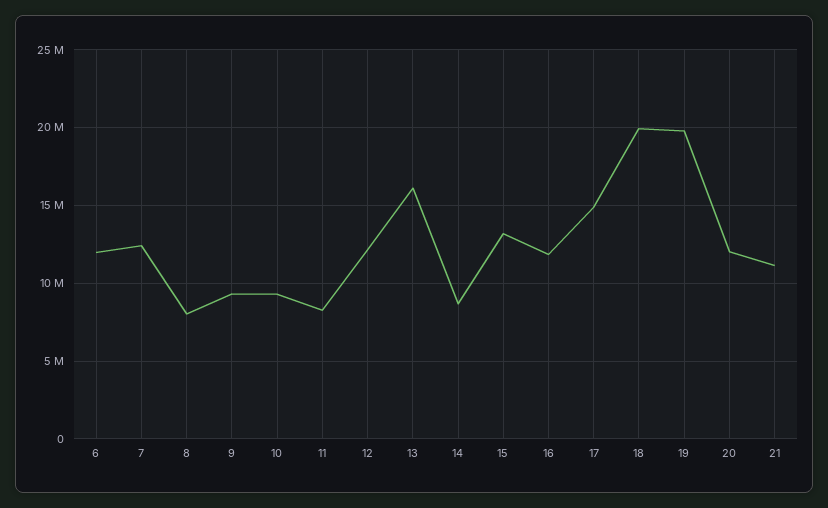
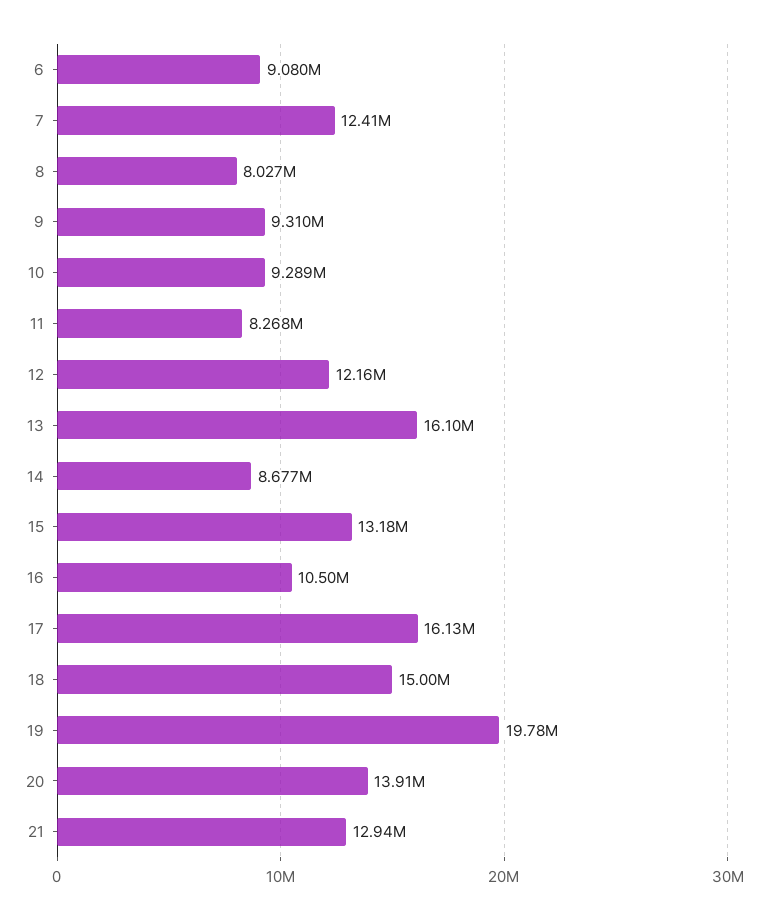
6: 12000000 -> 9080000
16: 12000000 -> 10500000
17: 15000000 -> 16130000
18: 20000000 -> 15000000
20: 12000000 -> 13910000
21: 11000000 -> 12940000

